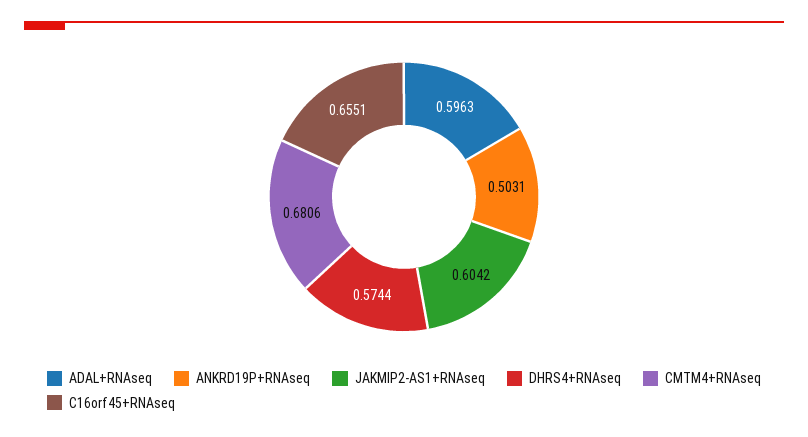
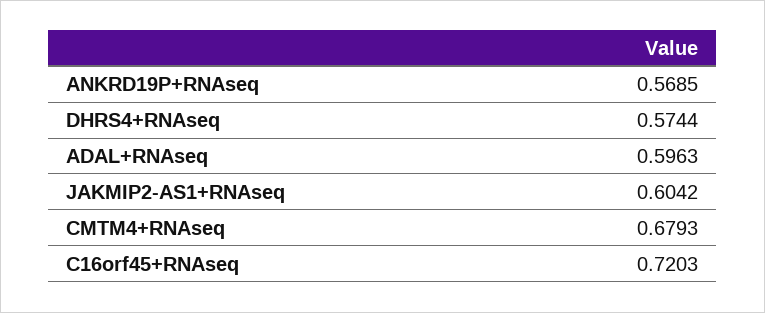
ANKRD19P+RNAseq: 0.5031 -> 0.5685
CMTM4+RNAseq: 0.6806 -> 0.6793
C16orf45+RNAseq: 0.6551 -> 0.7203

